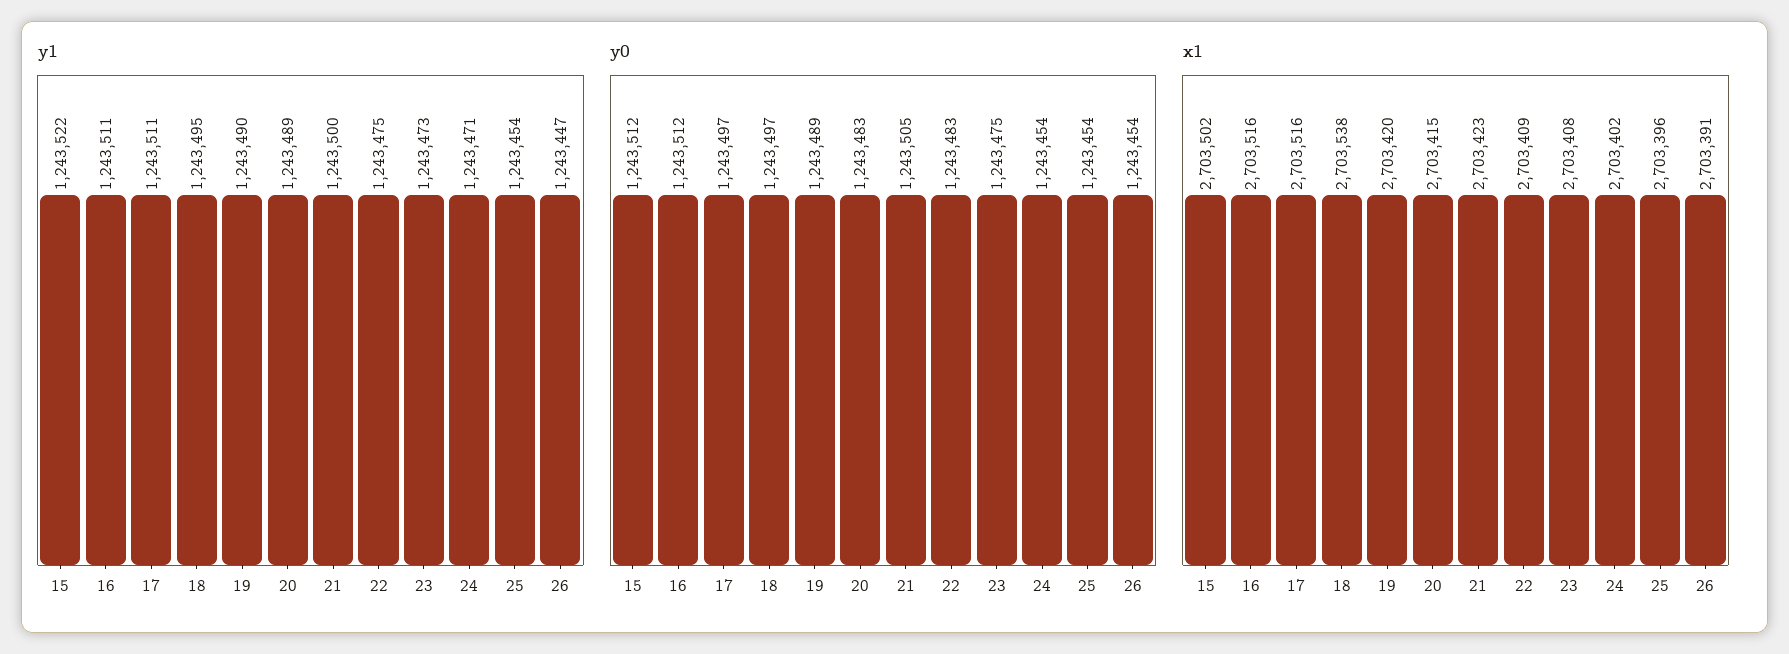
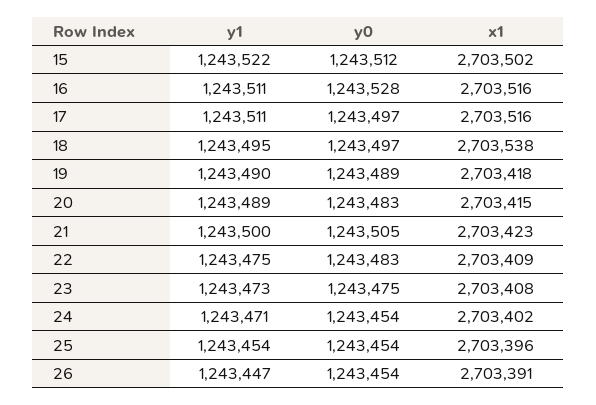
y0, 16: 1243512 -> 1243528
x1, 19: 2703420 -> 2703418

